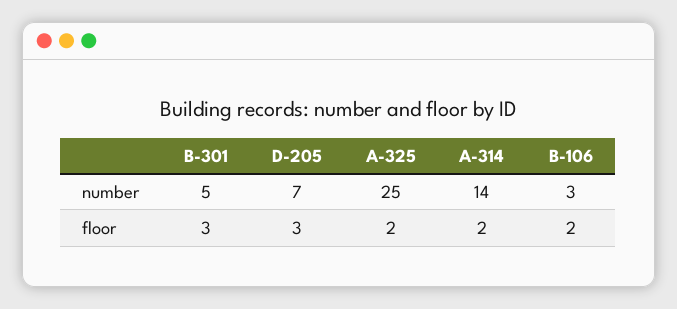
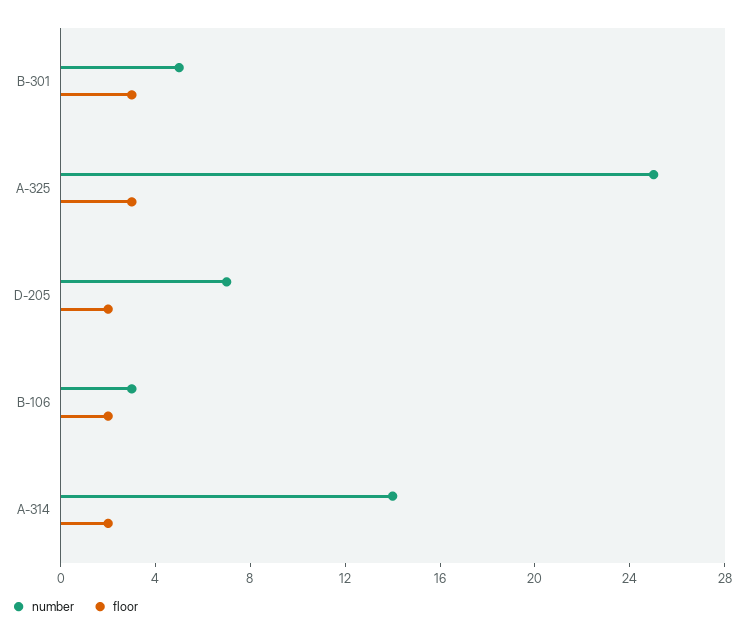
floor, D-205: 3 -> 2
floor, A-325: 2 -> 3

